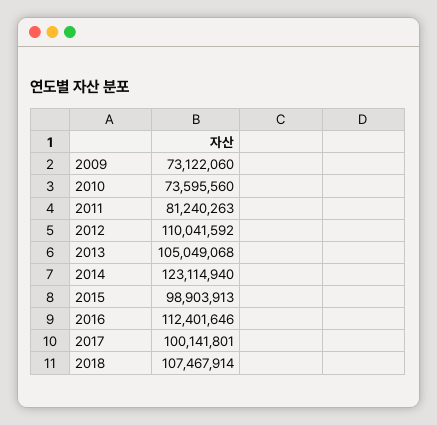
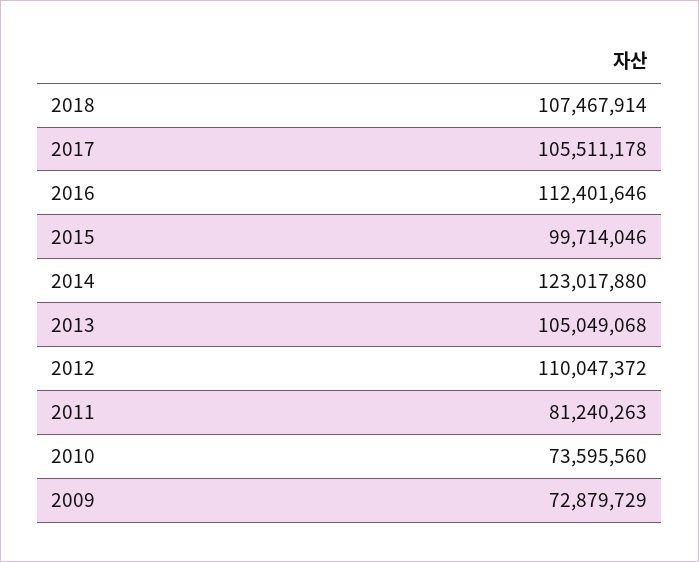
2009: 73122060 -> 72879729
2012: 110041592 -> 110047372
2014: 123114940 -> 123017880
2015: 98903913 -> 99714046
2017: 100141801 -> 105511178

